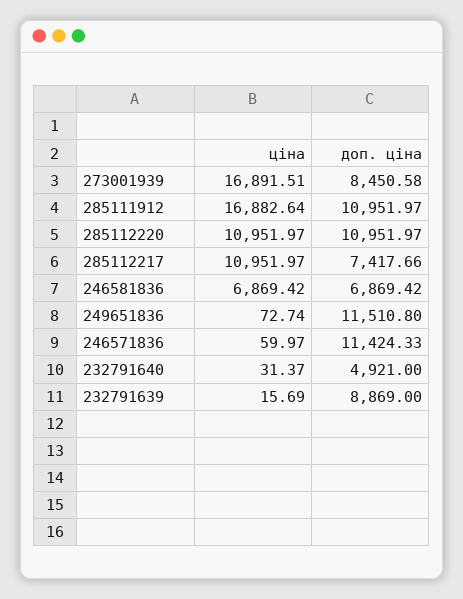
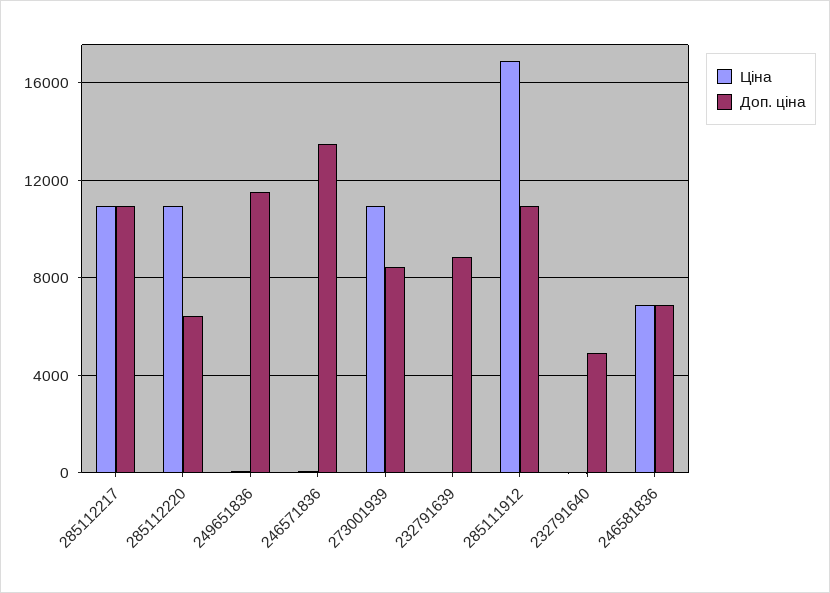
ціна, 273001939: 16891.51 -> 11000
доп. ціна, 285112220: 10951.97 -> 6500
доп. ціна, 285112217: 7417.66 -> 11000
доп. ціна, 246571836: 11424.33 -> 13500

